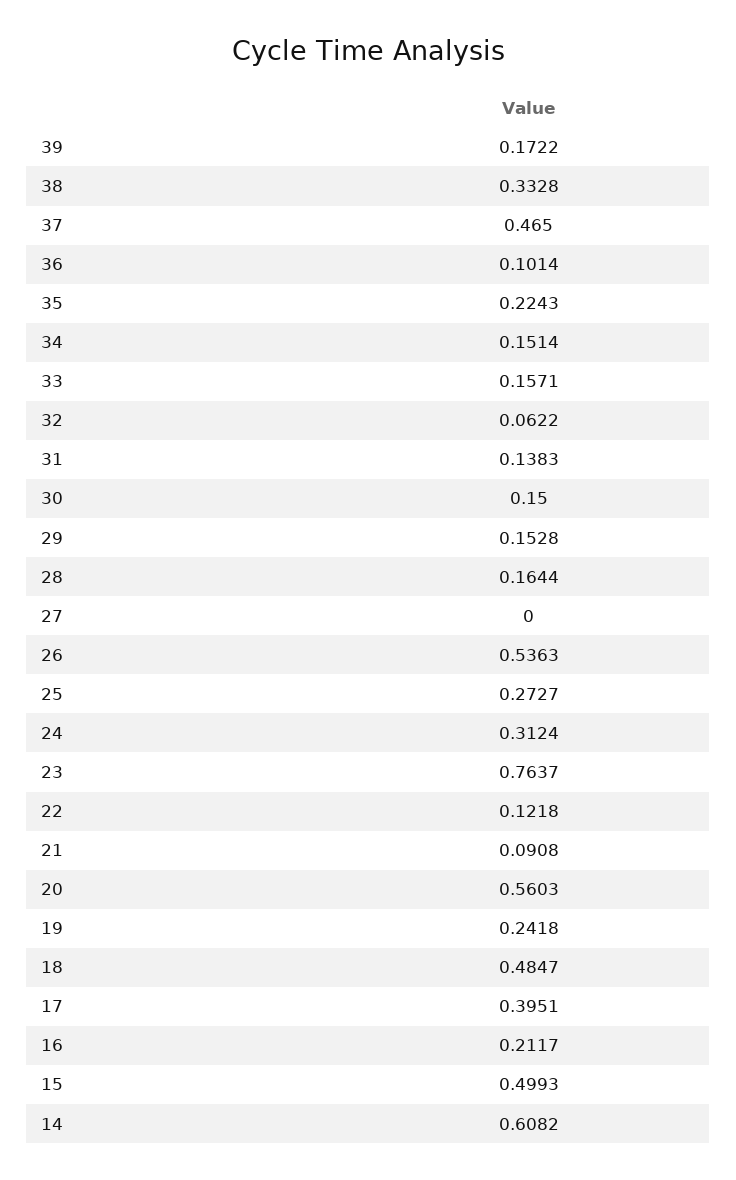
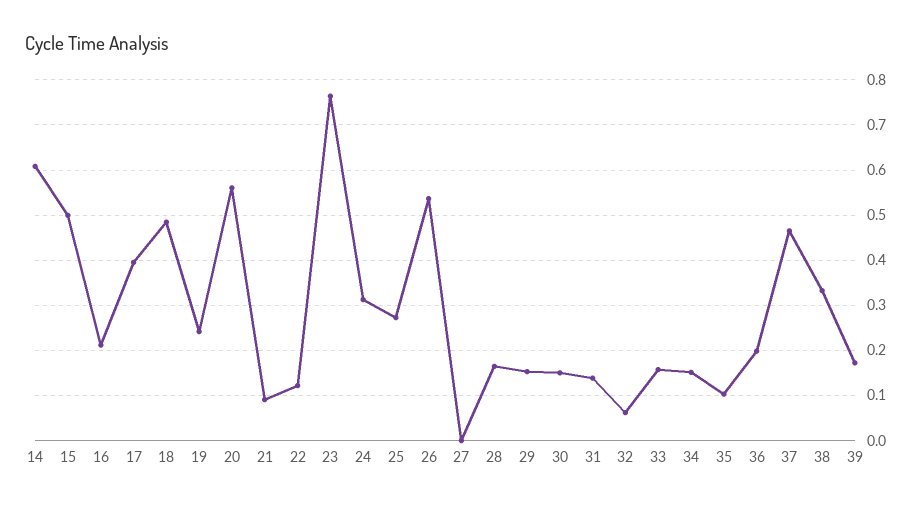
36: 0.1014 -> 0.2
35: 0.2243 -> 0.1

